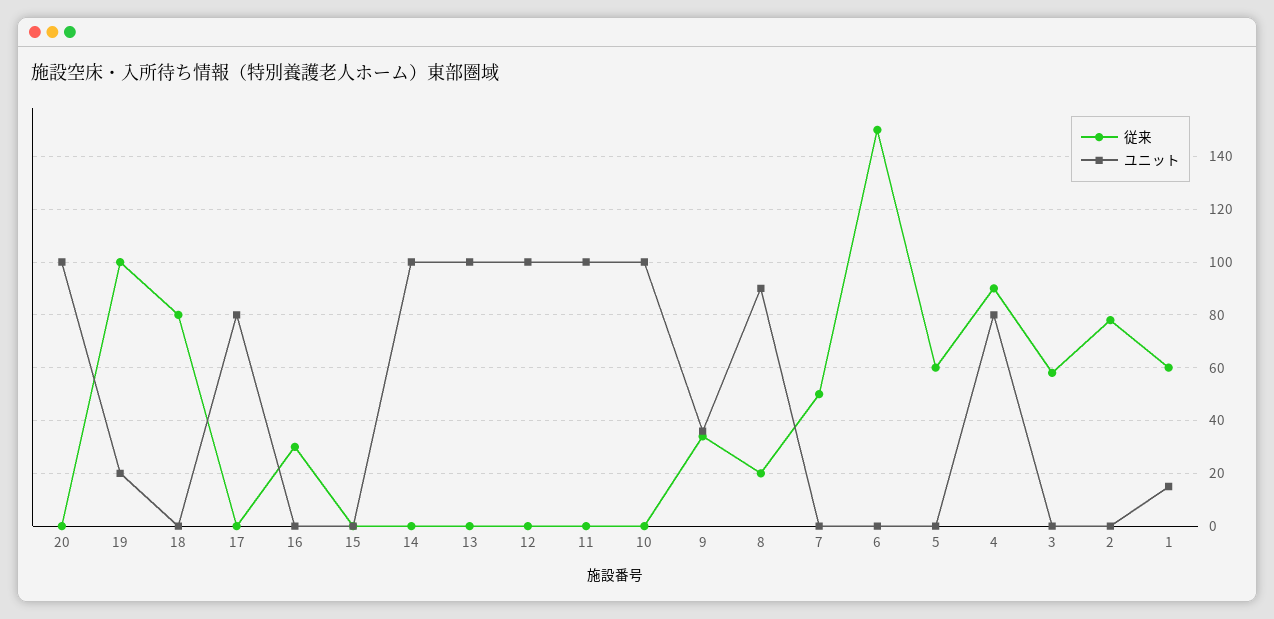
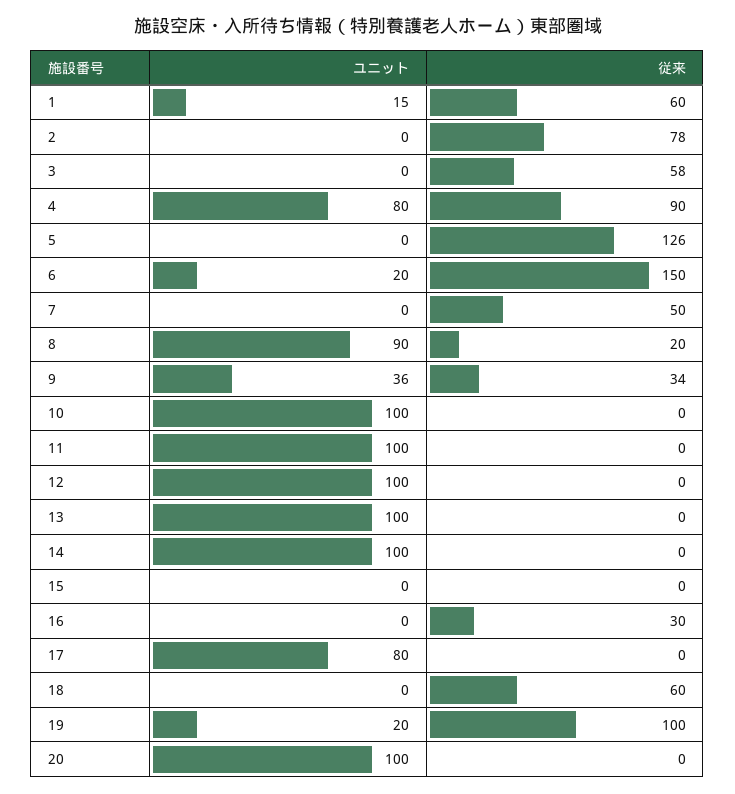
従来, 18: 80 -> 60
ユニット, 6: 0 -> 20
従来, 5: 60 -> 126

